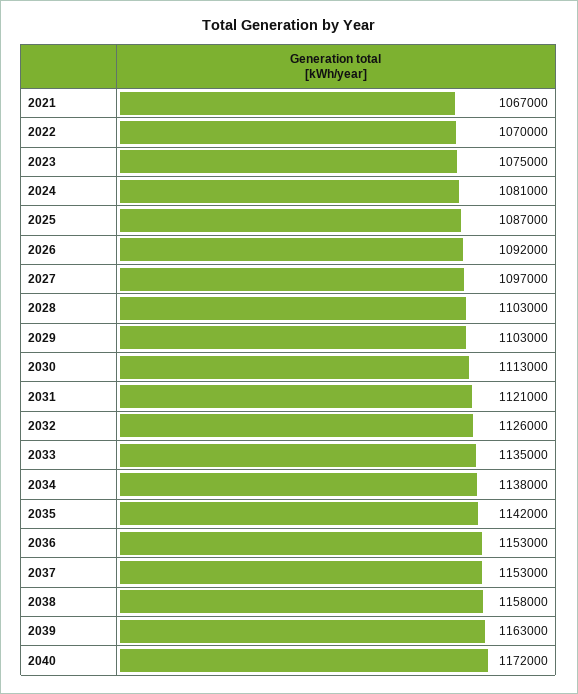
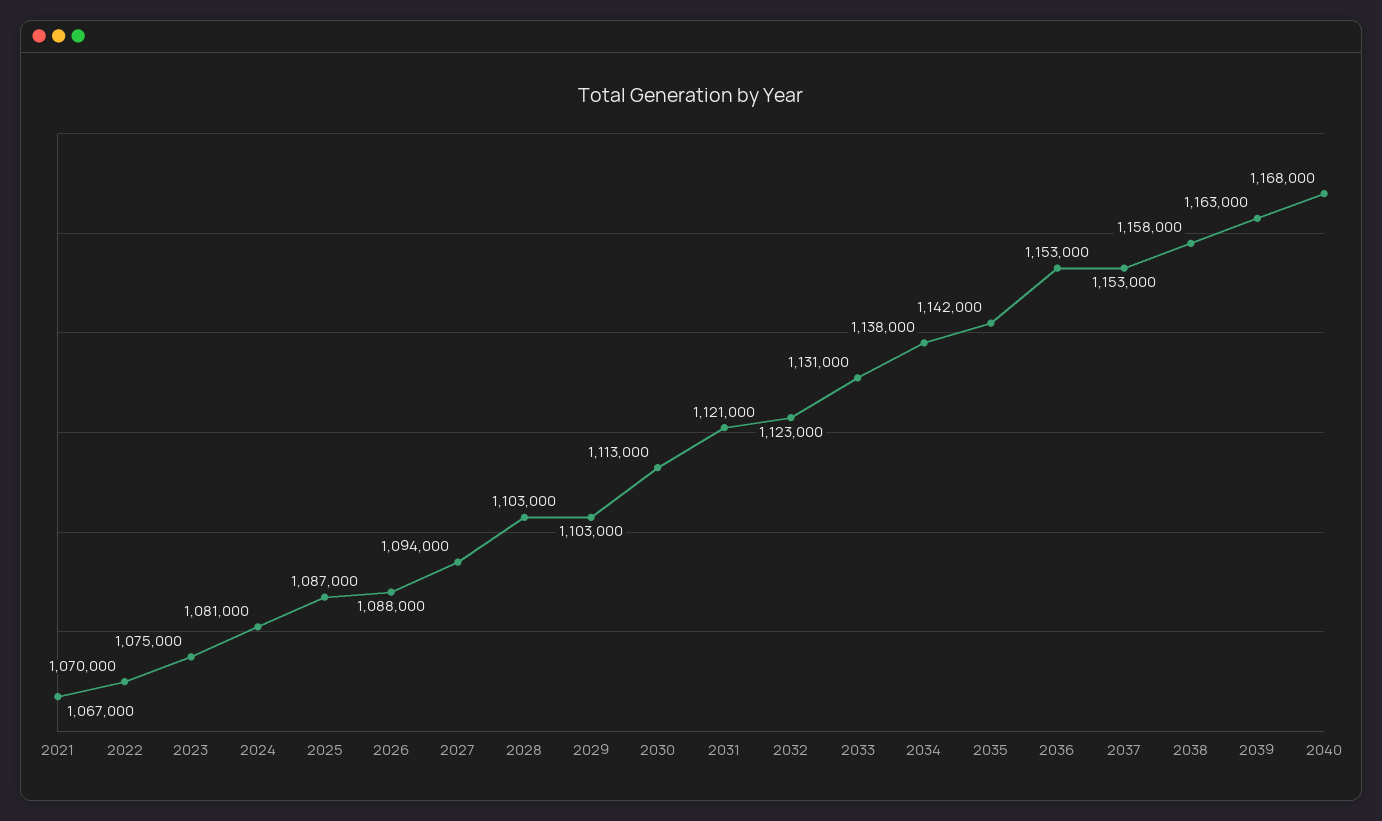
2026: 1092000 -> 1088000
2027: 1097000 -> 1094000
2032: 1126000 -> 1123000
2033: 1135000 -> 1131000
2040: 1172000 -> 1168000

